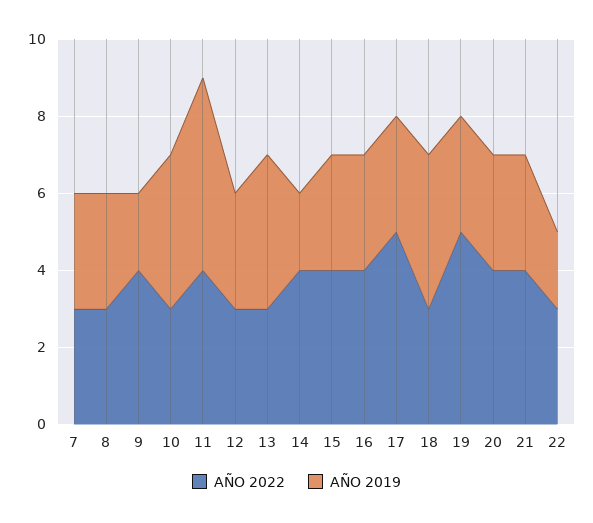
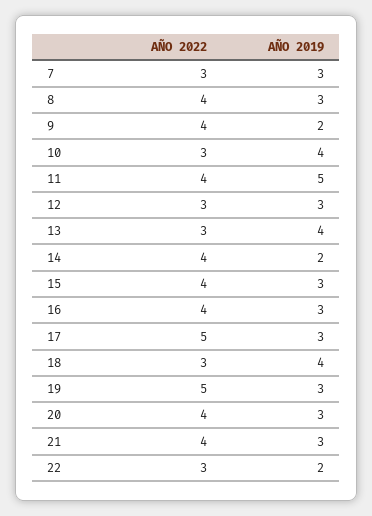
AÑO 2022, 8: 3 -> 4

